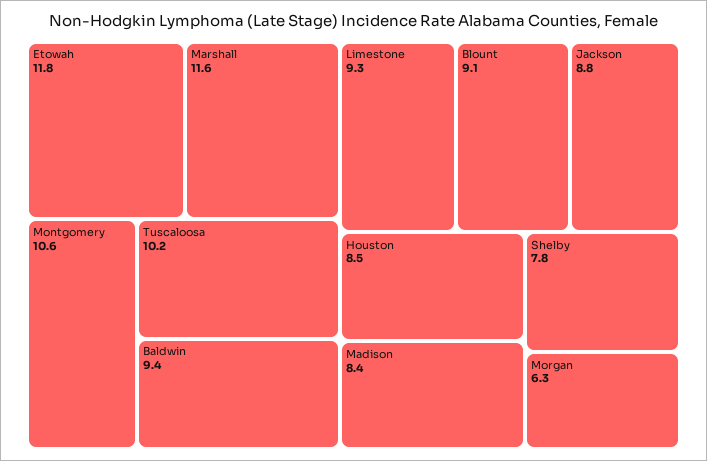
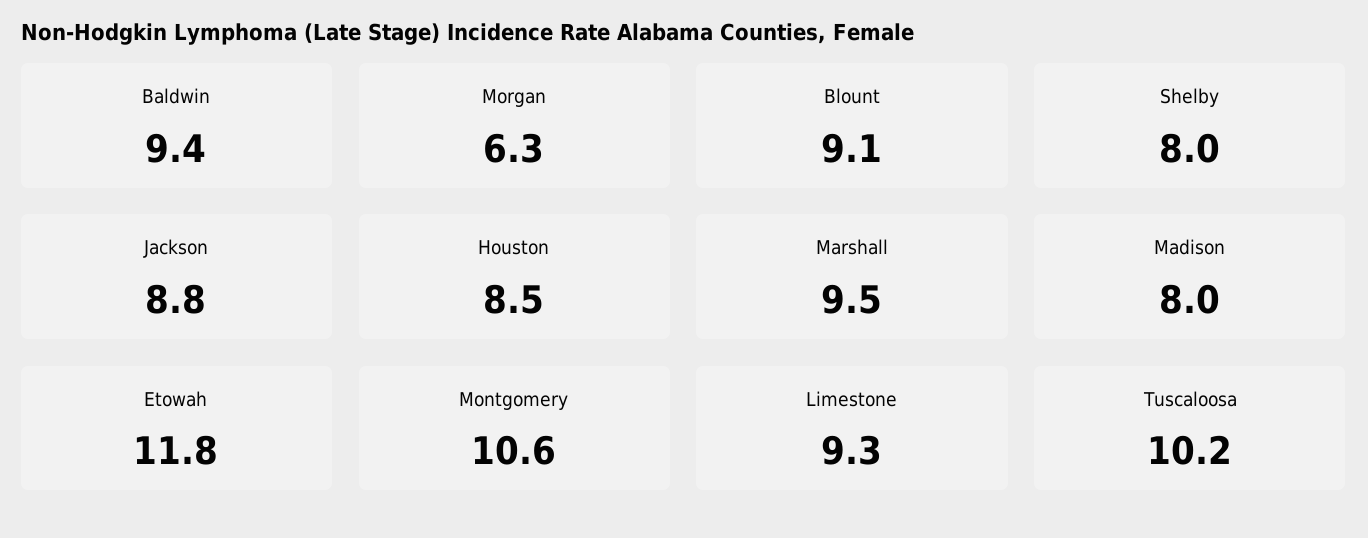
Marshall: 11.6 -> 9.5
Madison: 8.4 -> 8
Shelby: 7.8 -> 8

